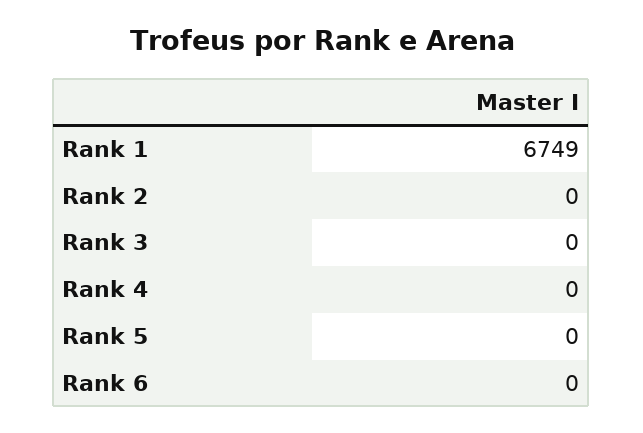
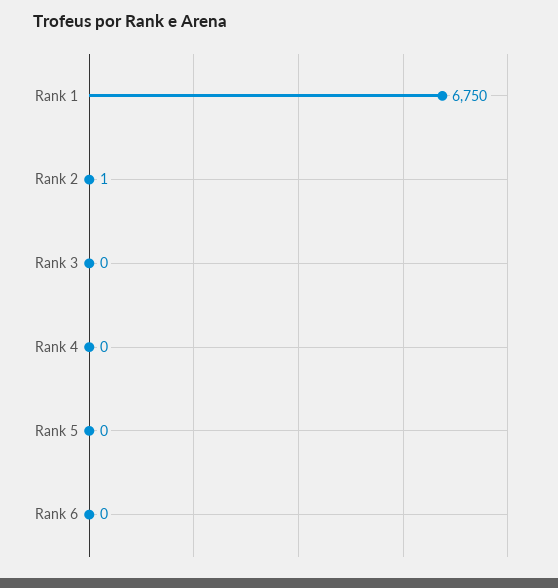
Rank 1: 6749 -> 6750
Rank 2: 0 -> 1

